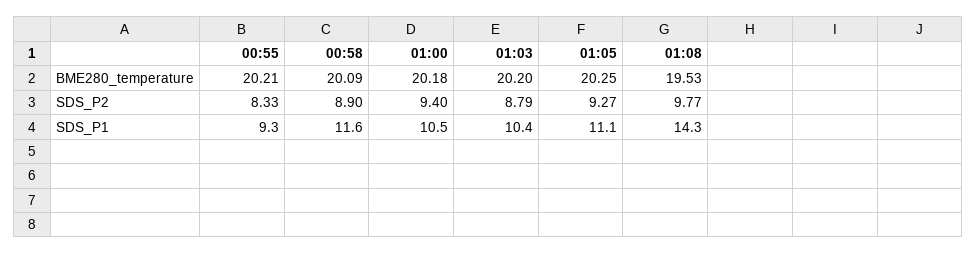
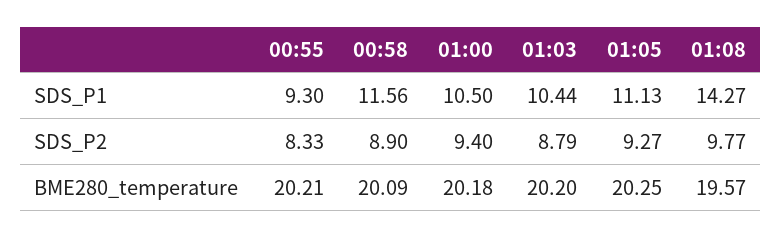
01:08, BME280_temperature: 19.53 -> 19.57

